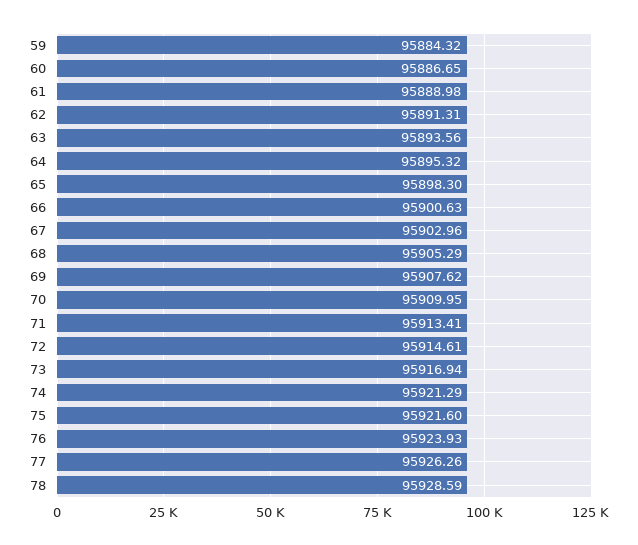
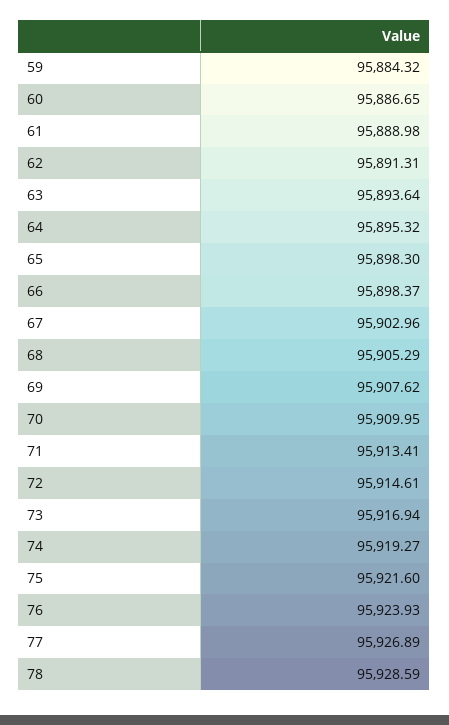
63: 95893.56 -> 95893.64
66: 95900.63 -> 95898.37
74: 95921.29 -> 95919.27
77: 95926.26 -> 95926.89

